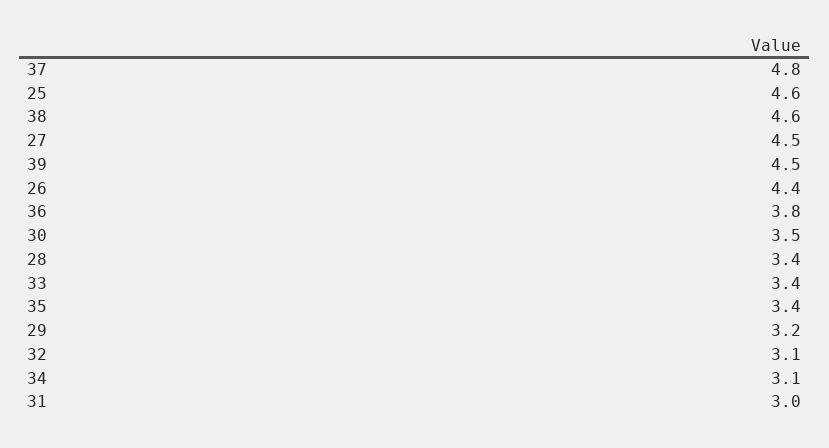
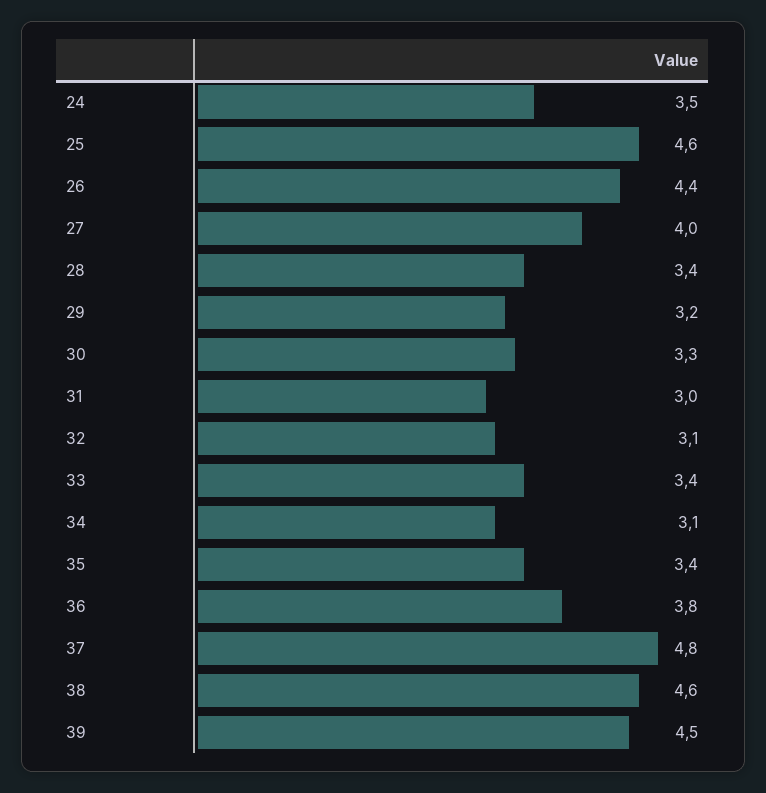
27: 4.5 -> 4
30: 3.5 -> 3.3
24: none -> 3.5

